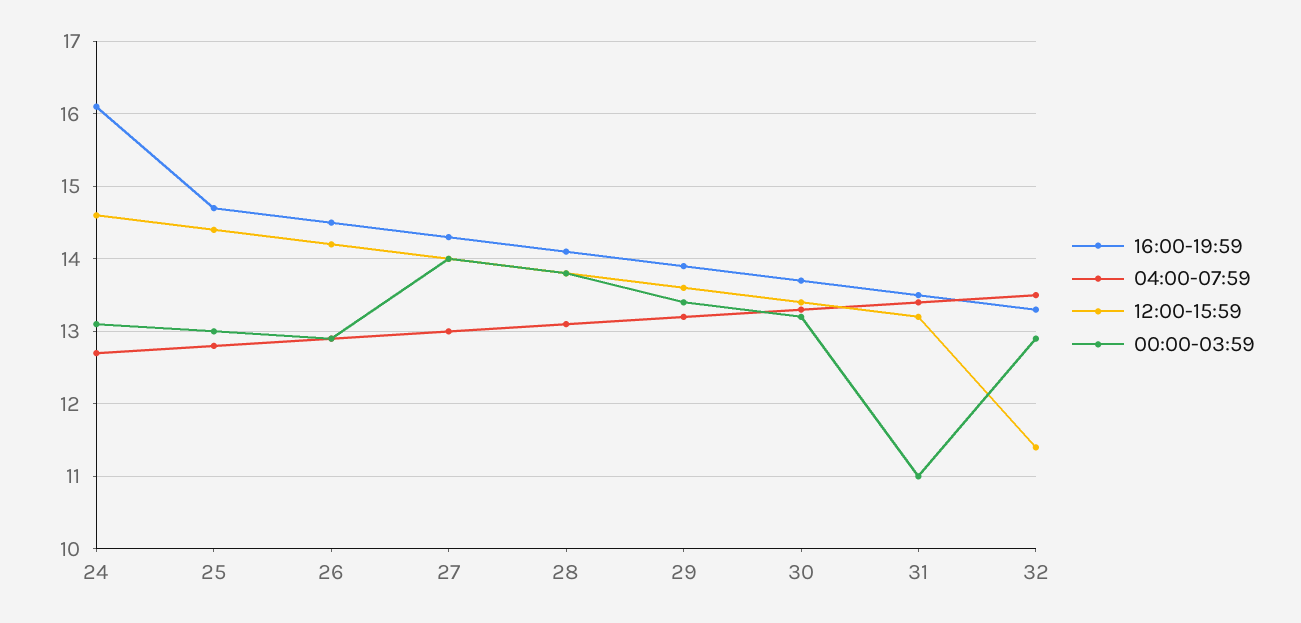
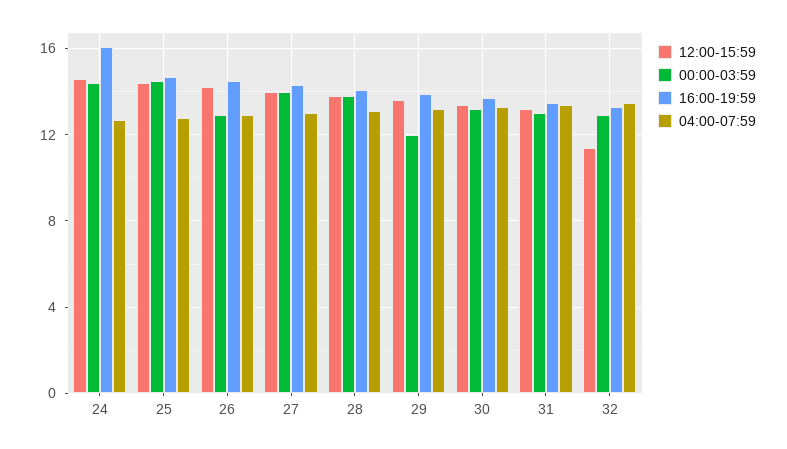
00:00-03:59, 24: 13.1 -> 14.5
00:00-03:59, 25: 13 -> 14.5
00:00-03:59, 29: 13.4 -> 12
00:00-03:59, 31: 11 -> 13

